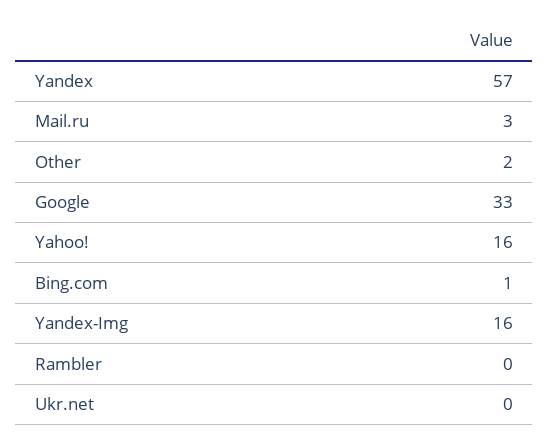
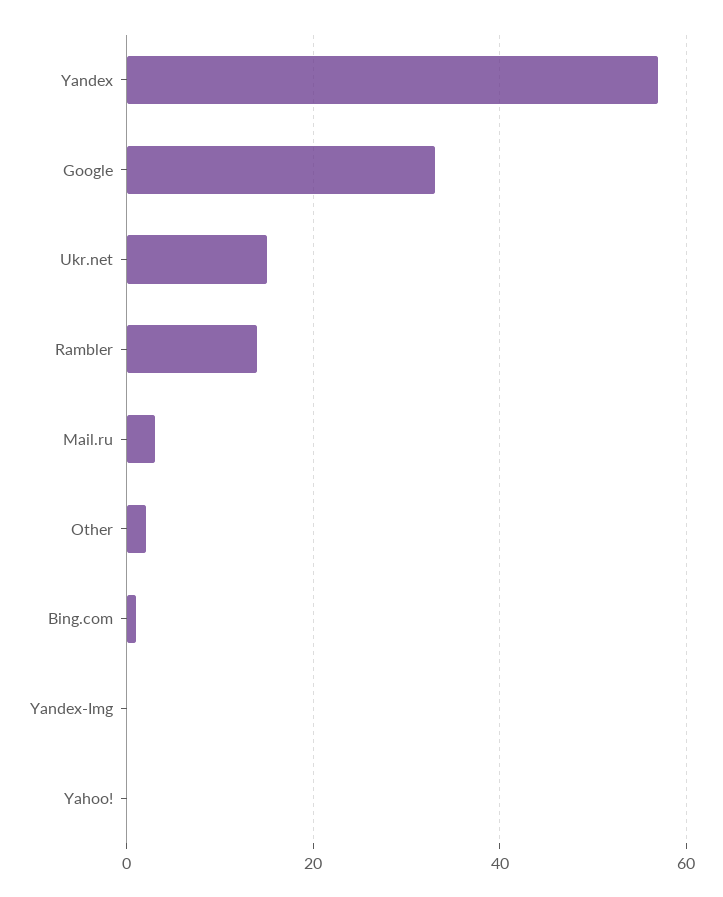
Yahoo!: 16 -> 0
Yandex-Img: 16 -> 0
Rambler: 0 -> 15
Ukr.net: 0 -> 15

